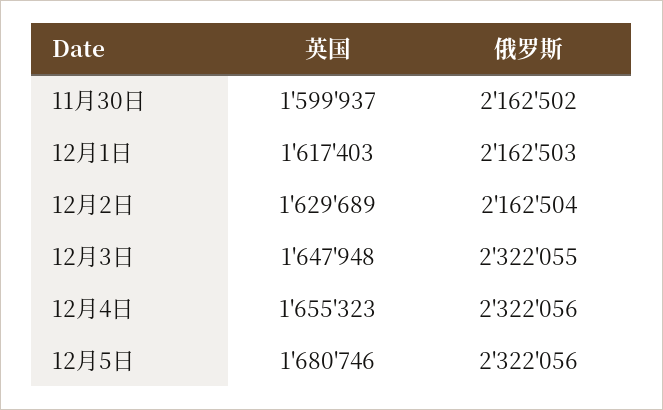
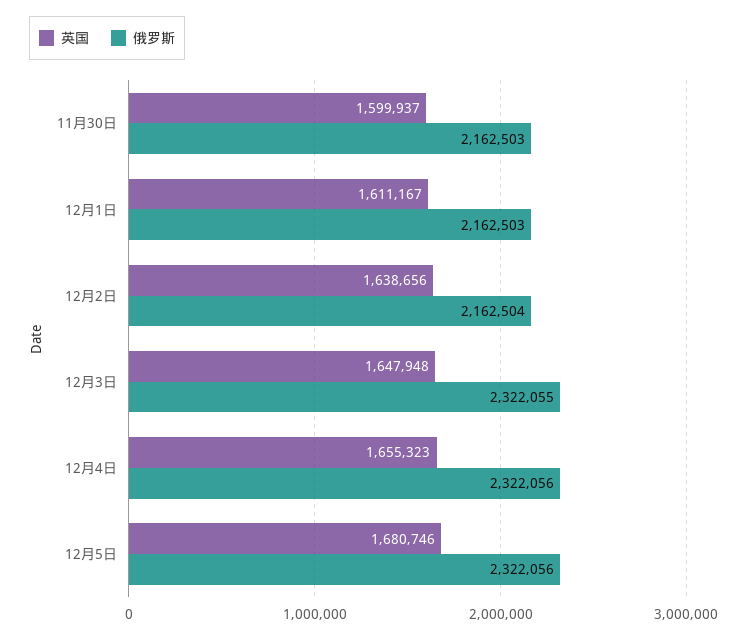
俄罗斯, 11月30日: 2162502 -> 2162503
英国, 12月1日: 1617403 -> 1611167
英国, 12月2日: 1629689 -> 1638656

